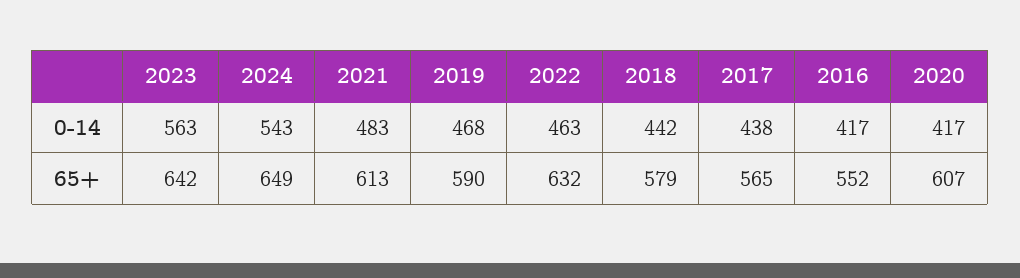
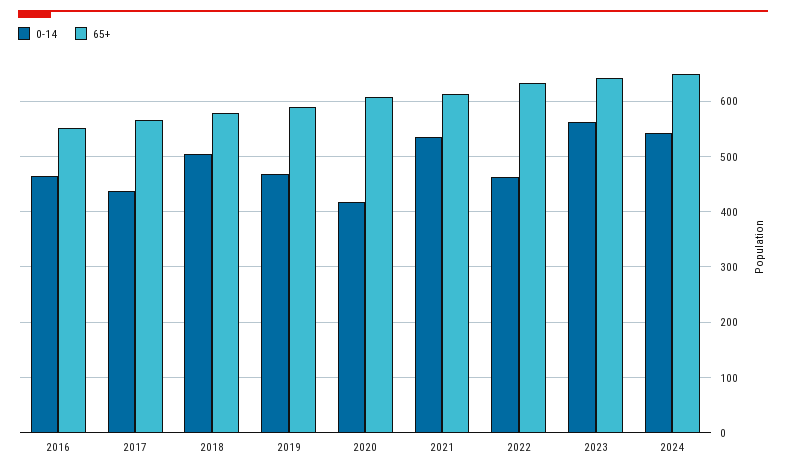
0-14, 2021: 483 -> 540
0-14, 2018: 442 -> 500
0-14, 2016: 417 -> 460

